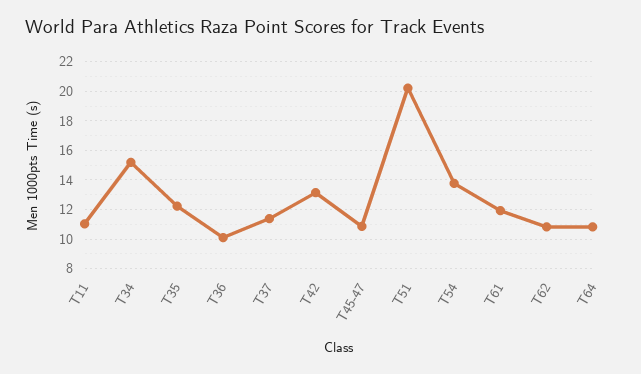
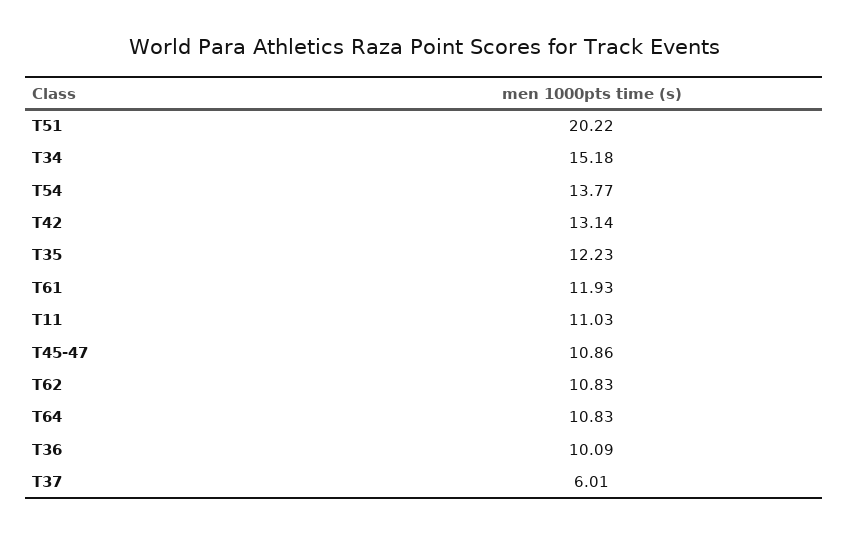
T37: 11.5 -> 6.01

